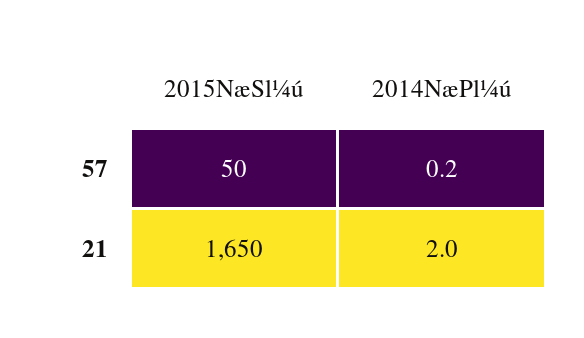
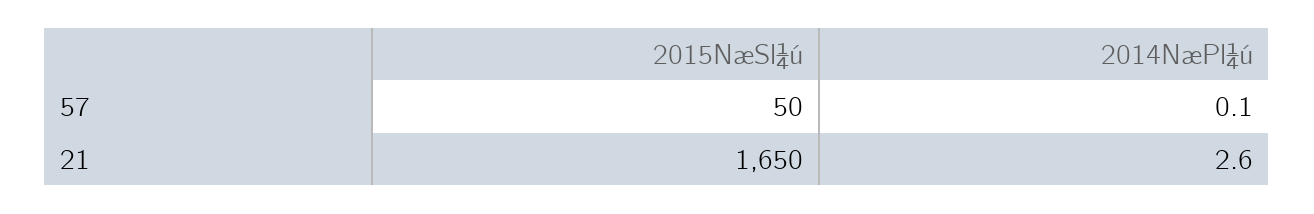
2014NæPl¼ú, 57: 0.2 -> 0.1
2014NæPl¼ú, 21: 2 -> 2.6

